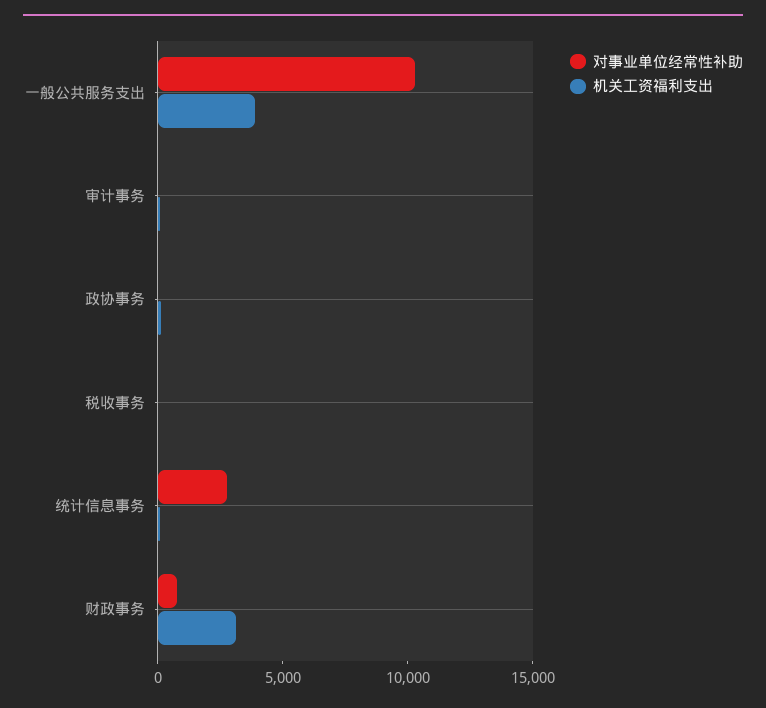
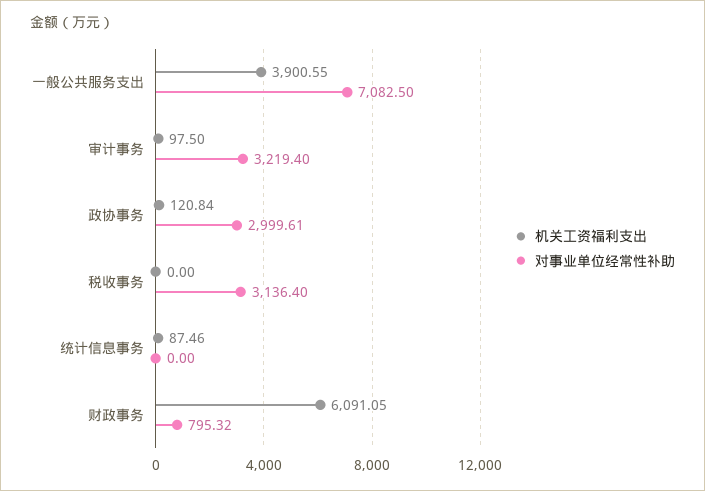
对事业单位经常性补助, 一般公共服务支出: 10000 -> 7082.5
对事业单位经常性补助, 审计事务: 0 -> 3219.4
对事业单位经常性补助, 政协事务: 0 -> 2999.61
对事业单位经常性补助, 税收事务: 0 -> 3136.4
对事业单位经常性补助, 统计信息事务: 3000 -> 0
机关工资福利支出, 财政事务: 3000 -> 6091.05

